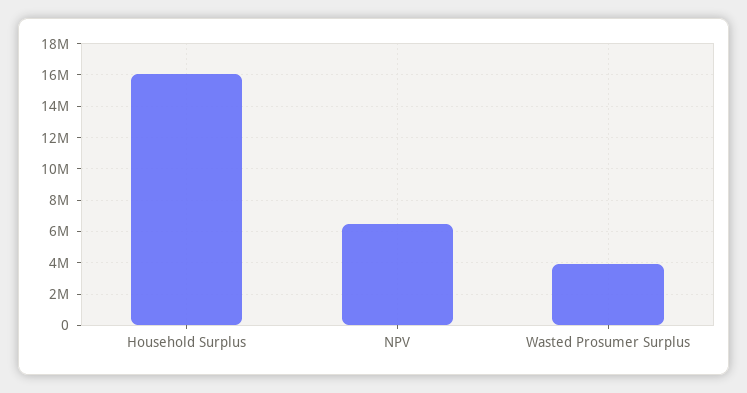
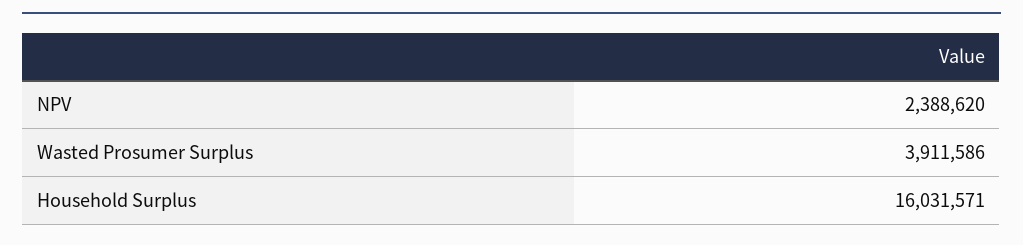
NPV: 6500000 -> 2388620

